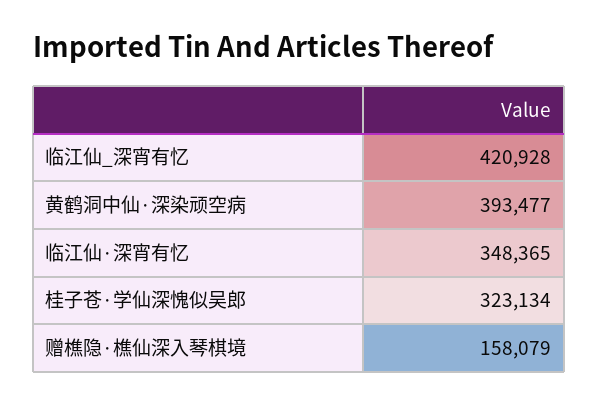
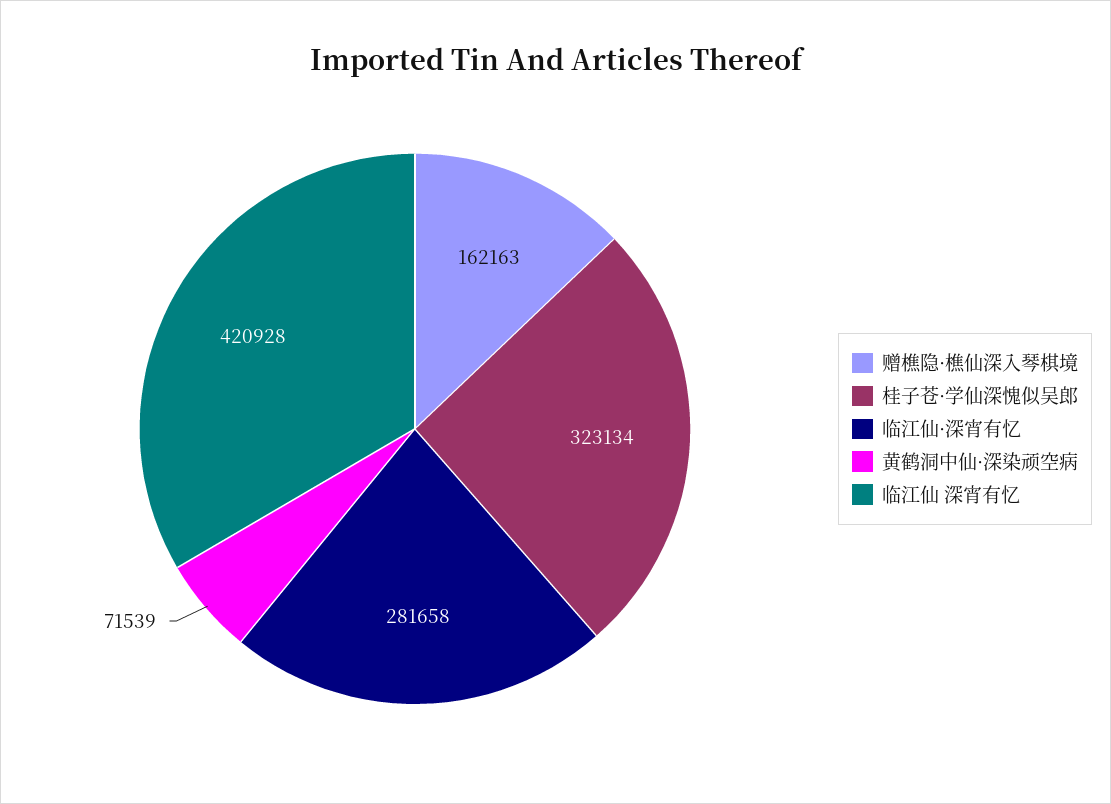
黄鹤洞中仙·深染顽空病: 393477 -> 71539
临江仙·深宵有忆: 348365 -> 281658
赠樵隐·樵仙深入琴棋境: 158079 -> 162163

